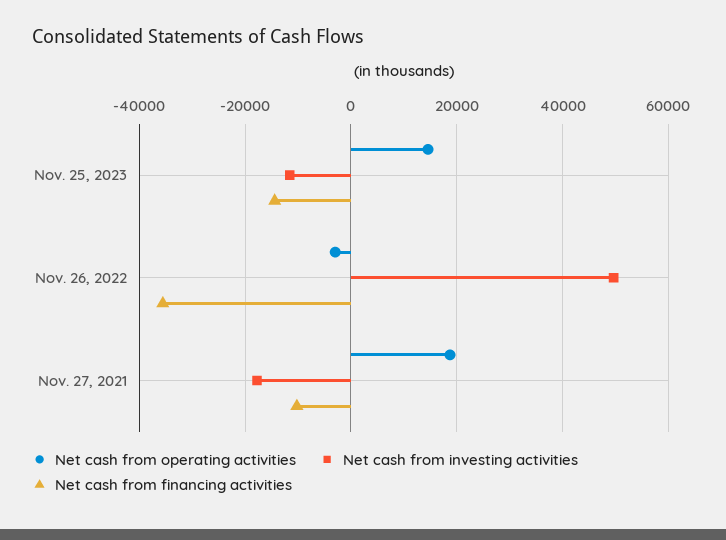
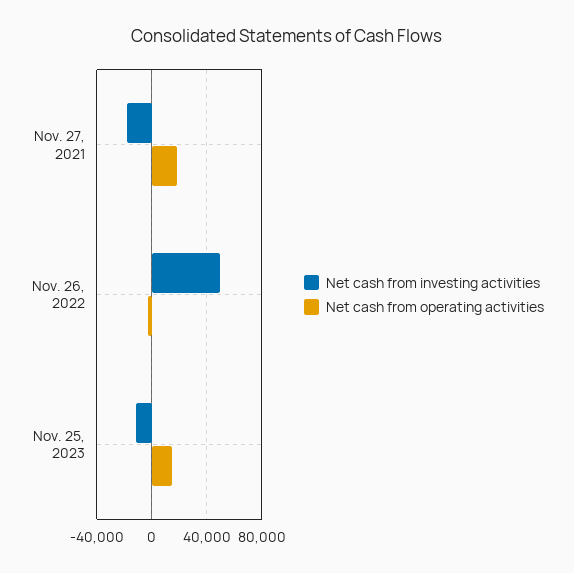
Net cash from financing activities, Nov. 25, 2023: -14000 -> none
Net cash from financing activities, Nov. 26, 2022: -36000 -> none
Net cash from financing activities, Nov. 27, 2021: -10000 -> none

